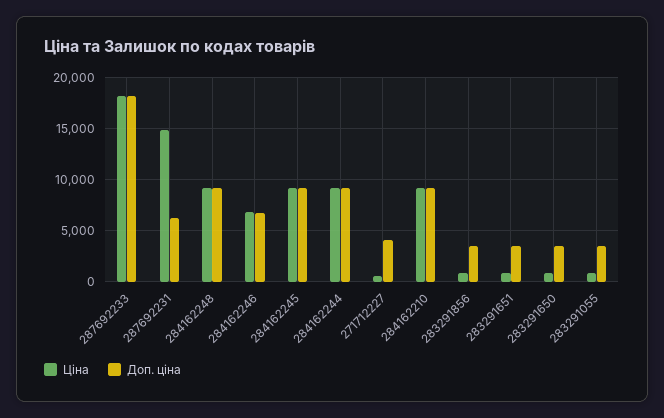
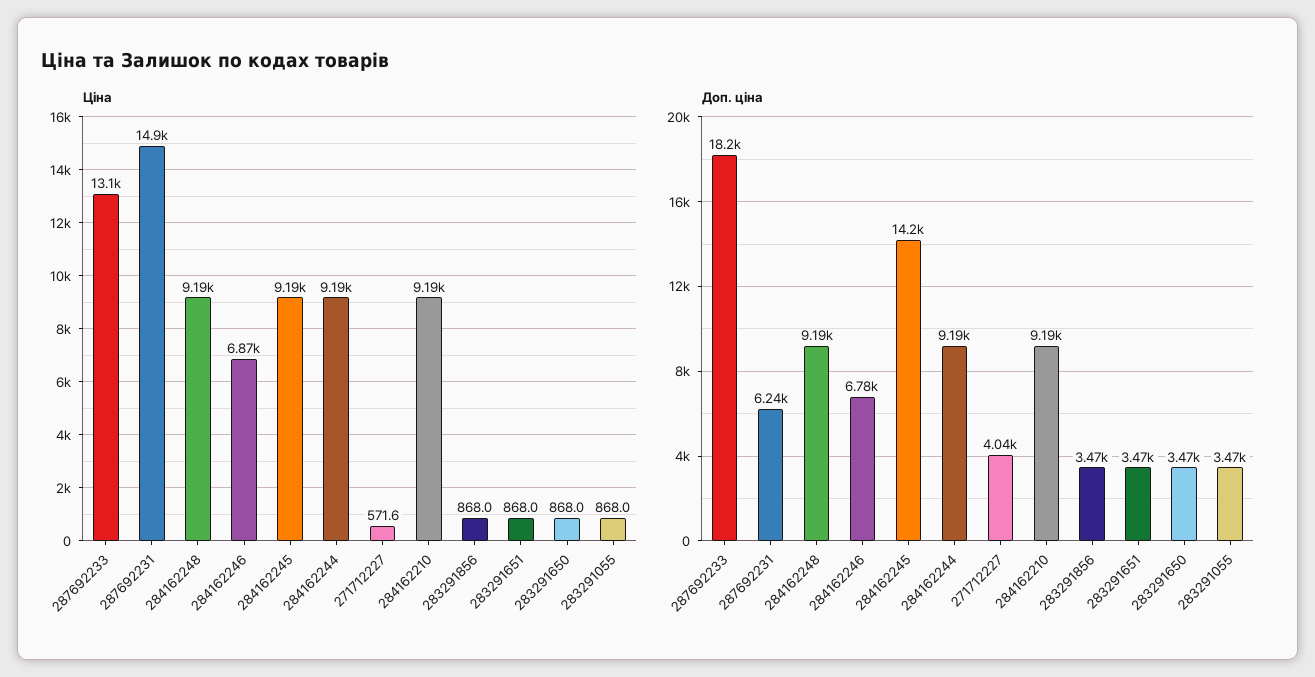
Ціна, 287692233: 18000 -> 13100
Доп. ціна, 284162245: 9000 -> 14200

